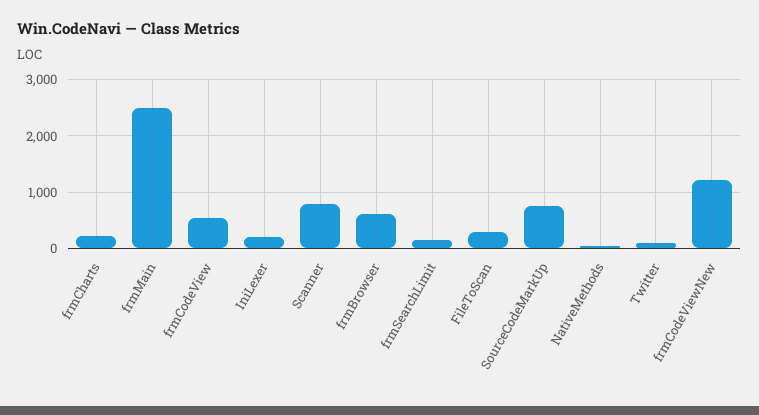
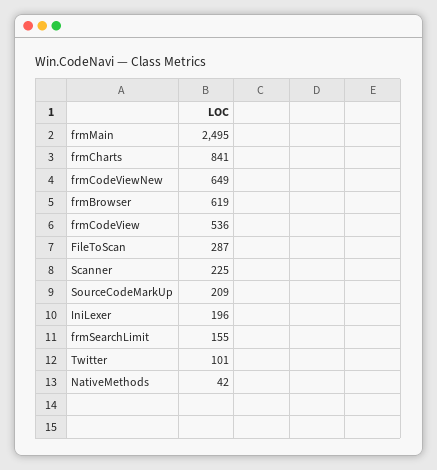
frmCharts: 200 -> 841
Scanner: 800 -> 225
SourceCodeMarkUp: 800 -> 209
frmCodeViewNew: 1200 -> 649

